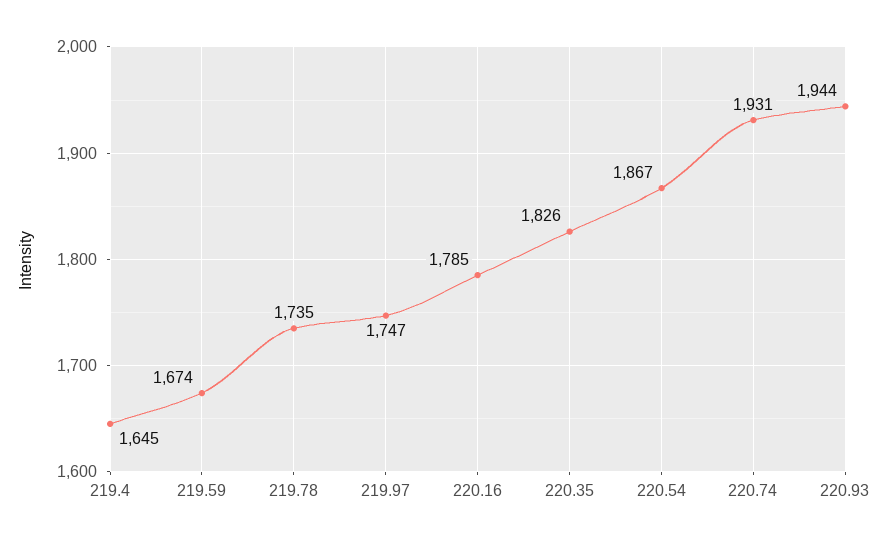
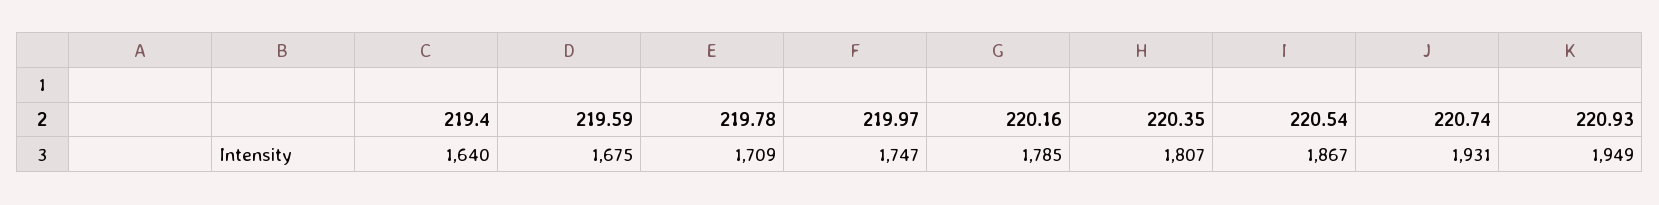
219.4: 1645 -> 1640
219.59: 1674 -> 1675
219.78: 1735 -> 1709
220.35: 1826 -> 1807
220.93: 1944 -> 1949

